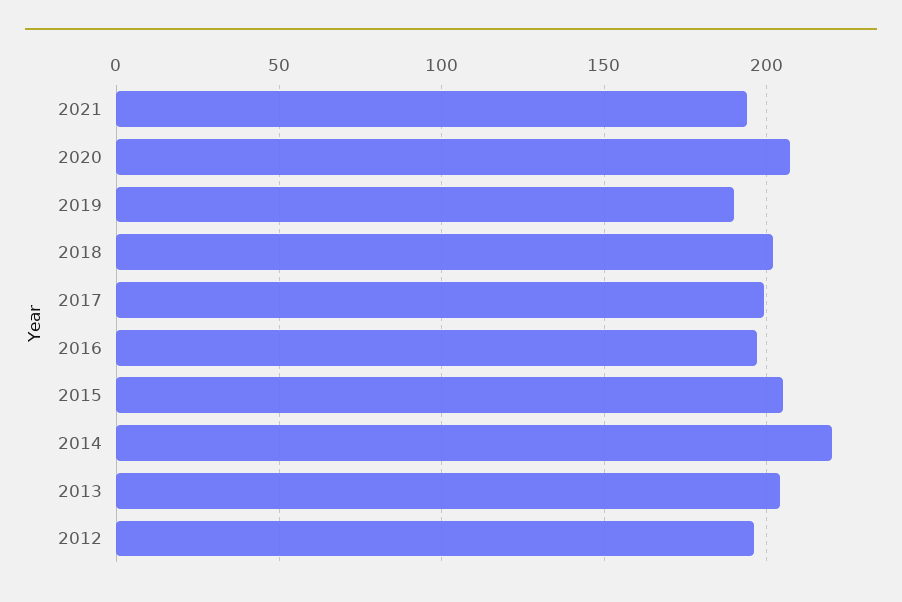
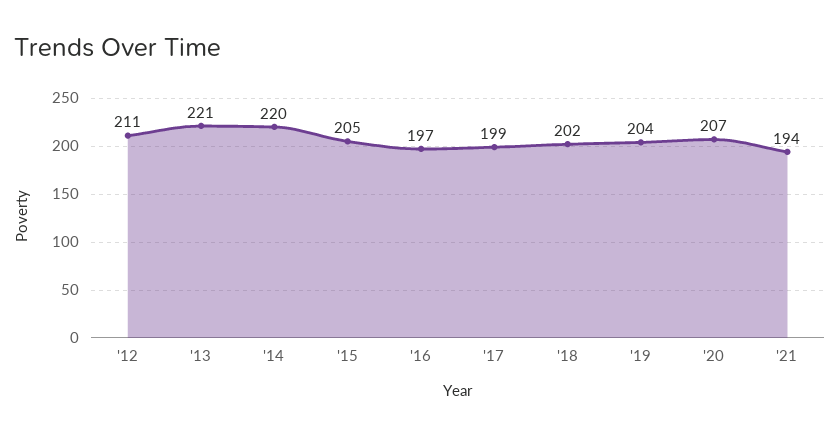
2019: 190 -> 204
2013: 205 -> 221
2012: 195 -> 211

